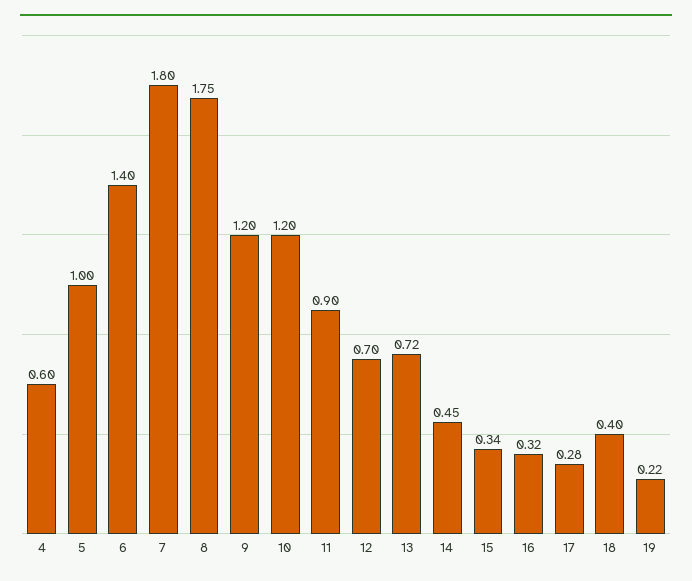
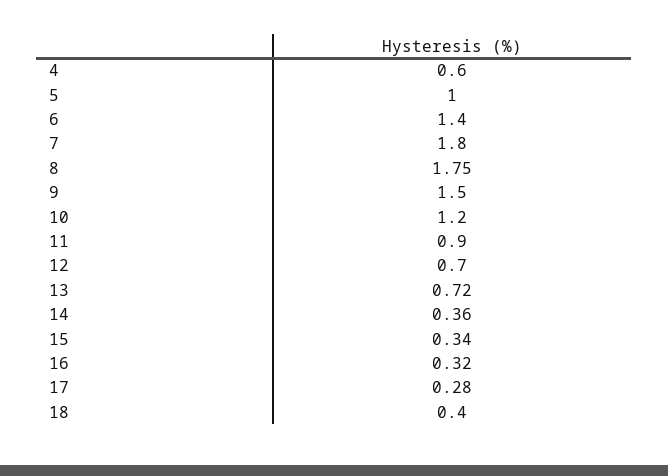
9: 1.2 -> 1.5
14: 0.45 -> 0.36
19: 0.22 -> none

